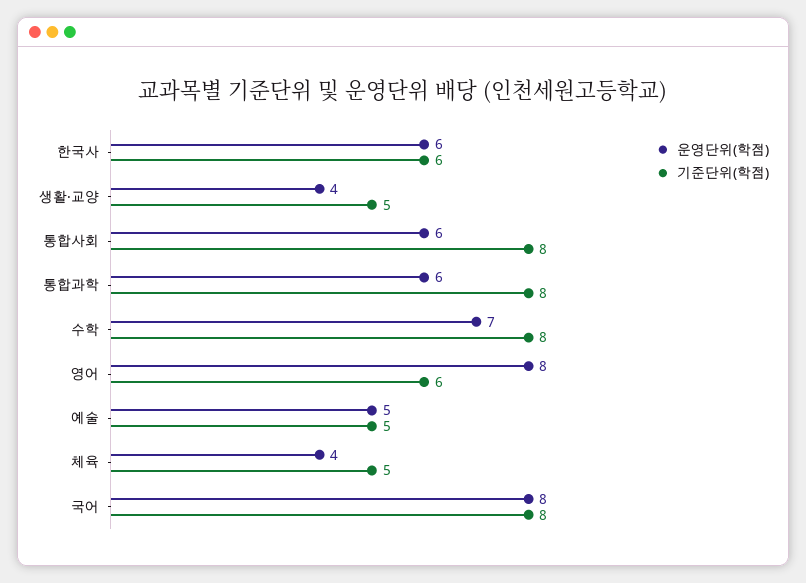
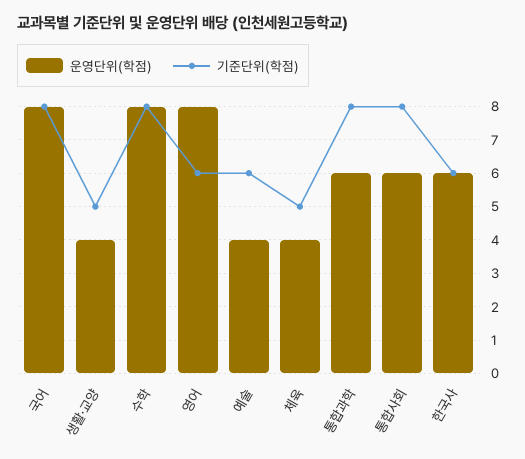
운영단위(학점), 수학: 7 -> 8
운영단위(학점), 예술: 5 -> 4
기준단위(학점), 예술: 5 -> 6

